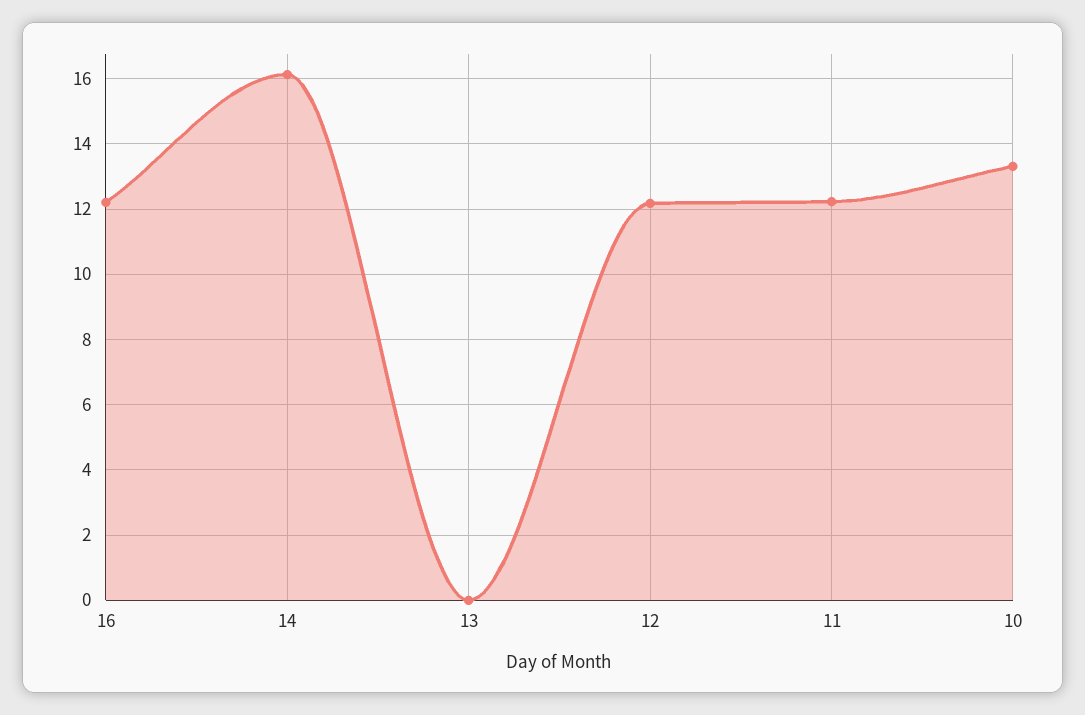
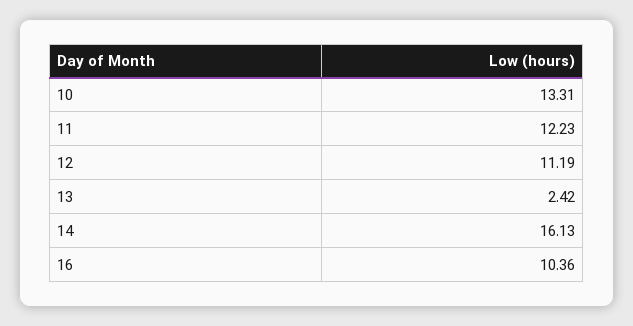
16: 12.2 -> 10.36
13: 0 -> 2.42
12: 12.2 -> 11.19

